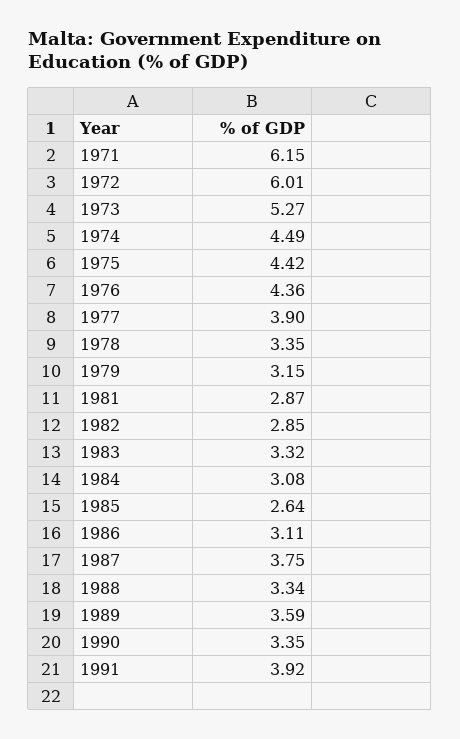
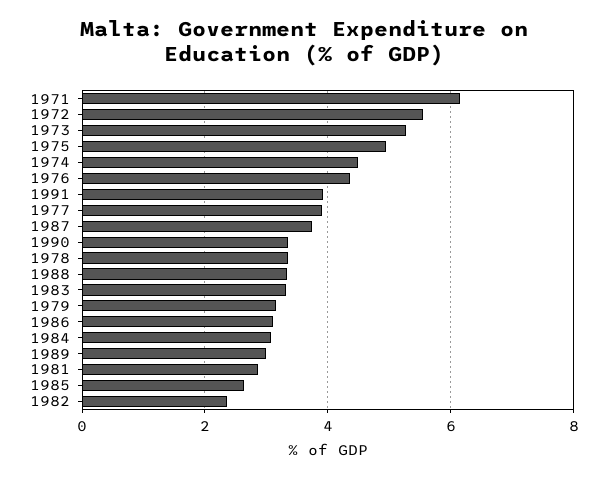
1972: 6.01 -> 5.6
1975: 4.42 -> 5
1982: 2.85 -> 2.4
1989: 3.59 -> 3

